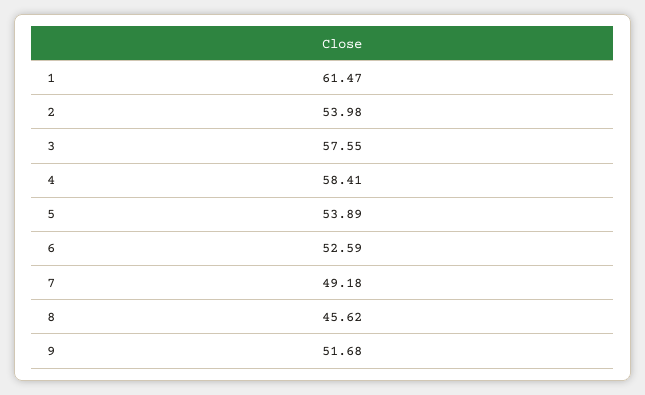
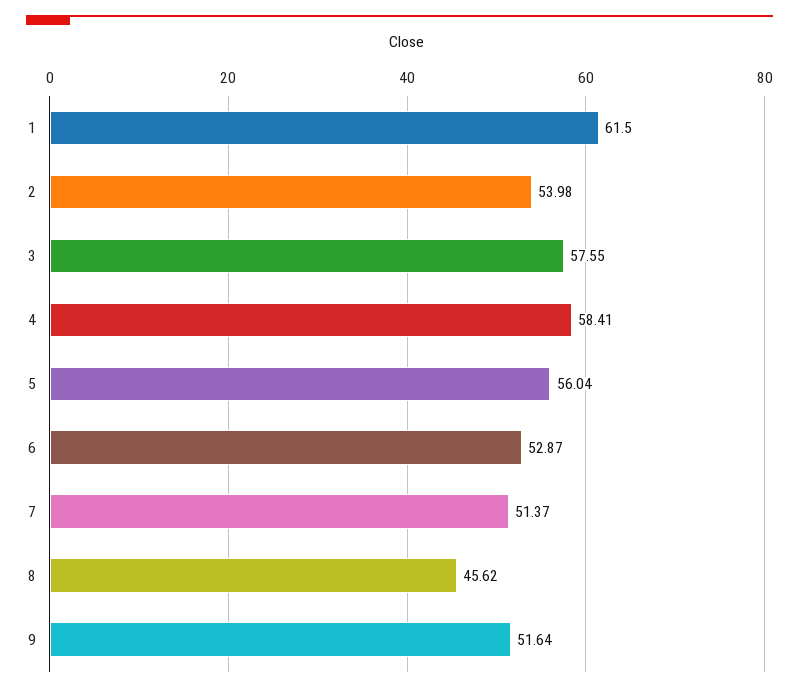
1: 61.47 -> 61.5
5: 53.89 -> 56.04
6: 52.59 -> 52.87
7: 49.18 -> 51.37
9: 51.68 -> 51.64

